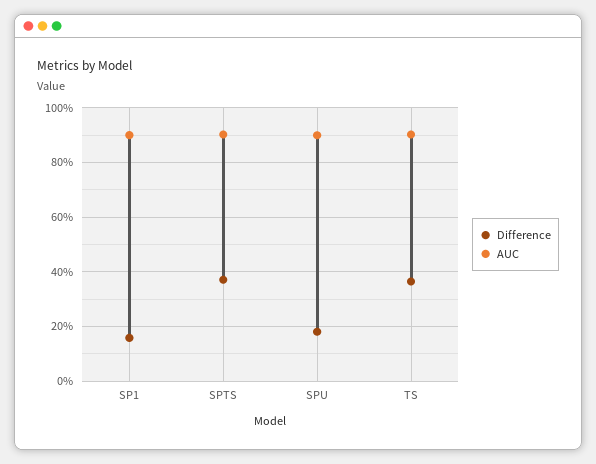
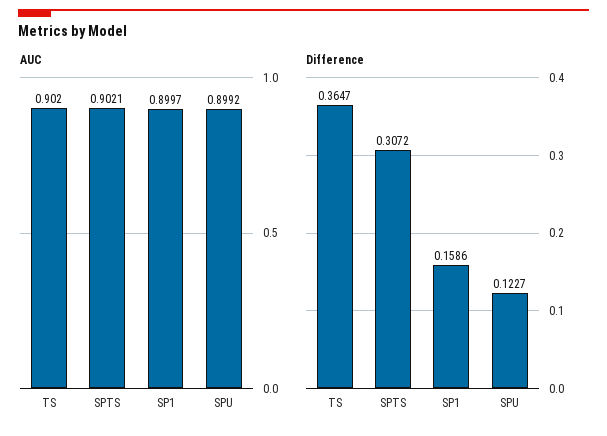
Difference, SPTS: 0.375 -> 0.3072
Difference, SPU: 0.175 -> 0.1227

